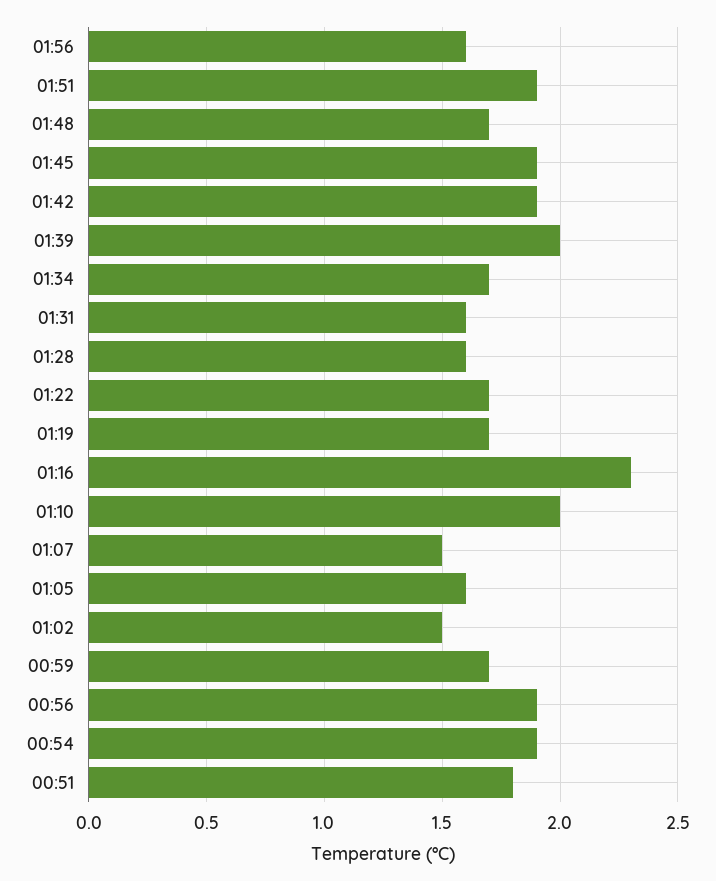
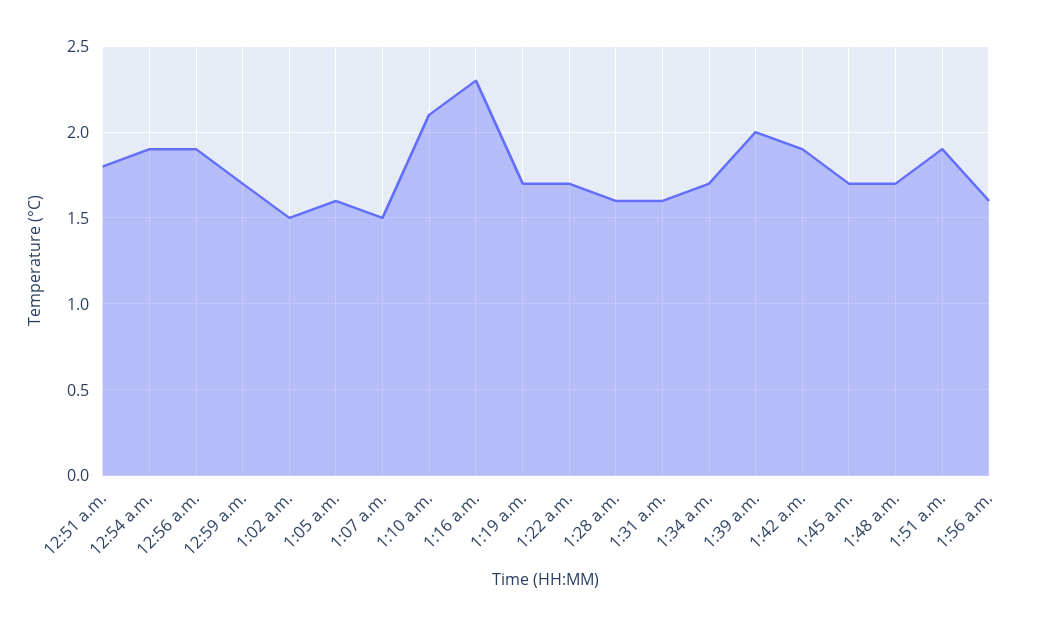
01:45: 1.9 -> 1.7
01:10: 2 -> 2.1

